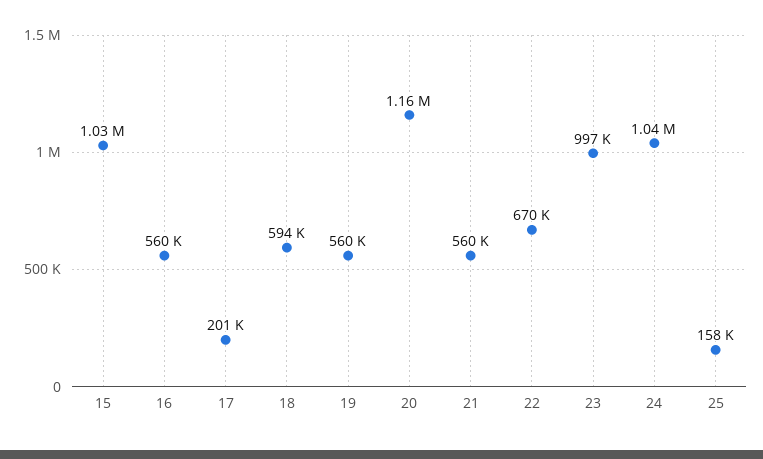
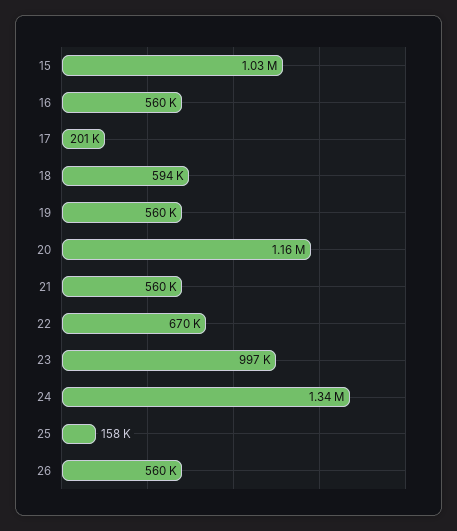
24: 1040000 -> 1340000
26: none -> 560000

